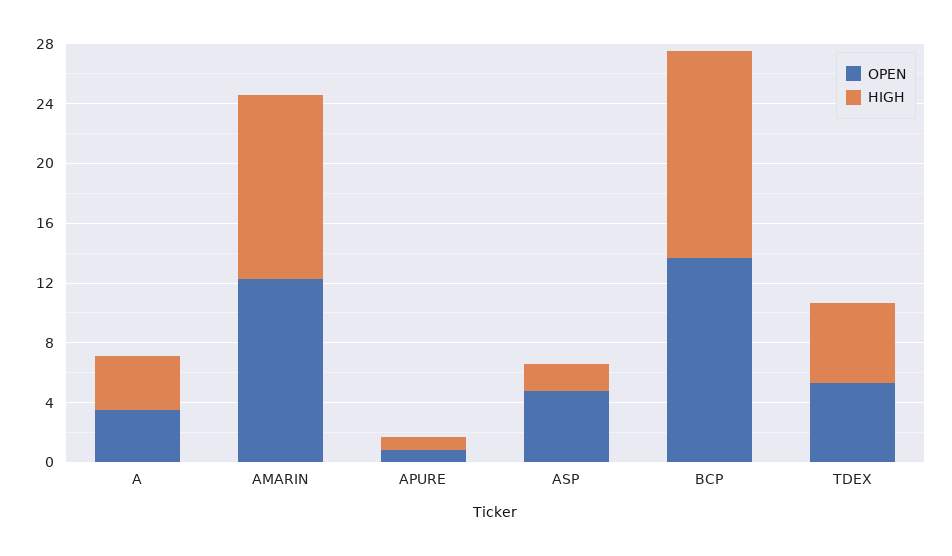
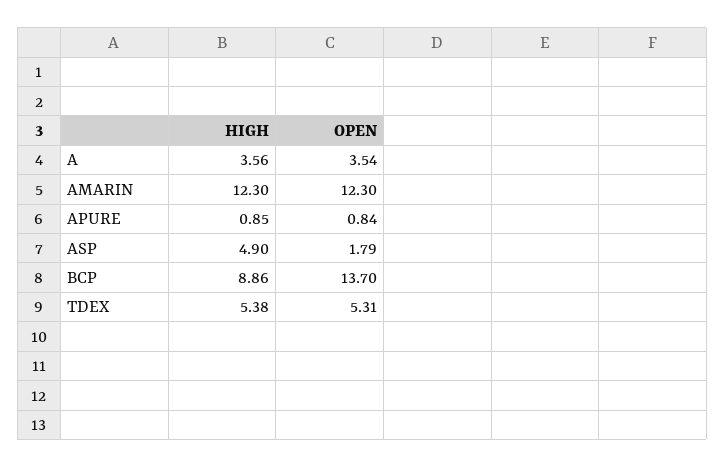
OPEN, ASP: 5 -> 1.79
HIGH, ASP: 2 -> 4.9
HIGH, BCP: 14 -> 8.86

